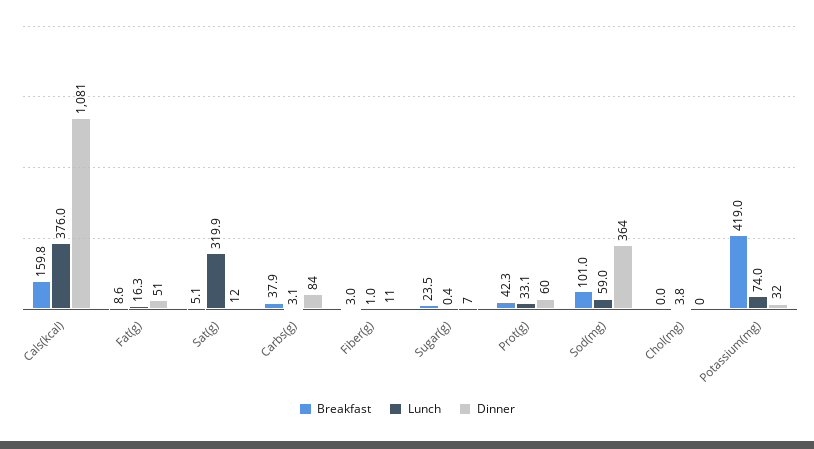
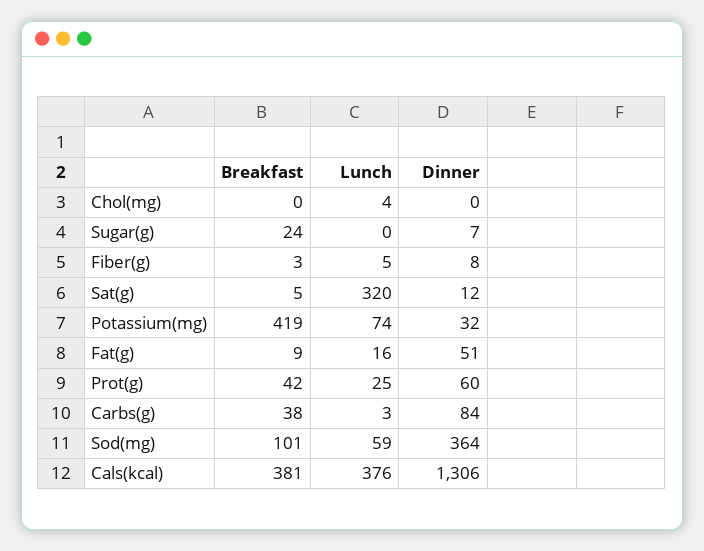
Breakfast, Cals(kcal): 159.8 -> 381
Dinner, Cals(kcal): 1081 -> 1306
Lunch, Fiber(g): 1 -> 5
Dinner, Fiber(g): 11 -> 8
Lunch, Prot(g): 33.1 -> 25

